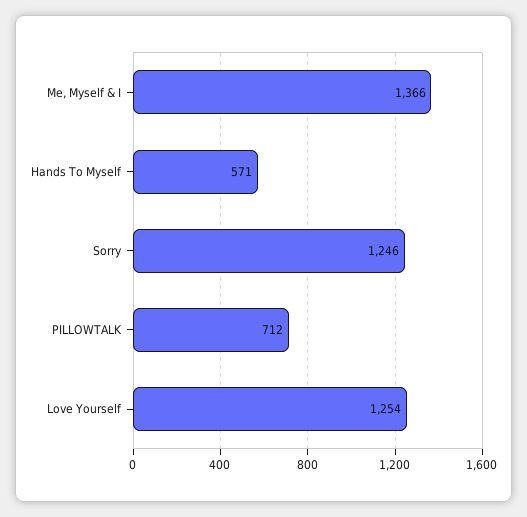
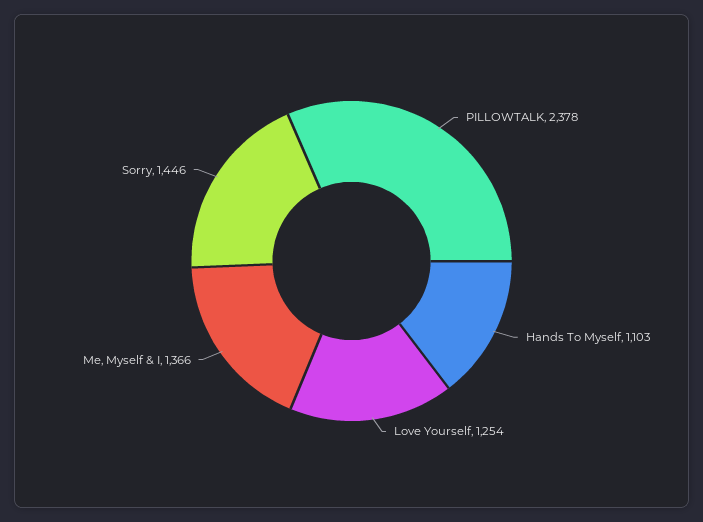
Hands To Myself: 571 -> 1103
Sorry: 1246 -> 1446
PILLOWTALK: 712 -> 2378

